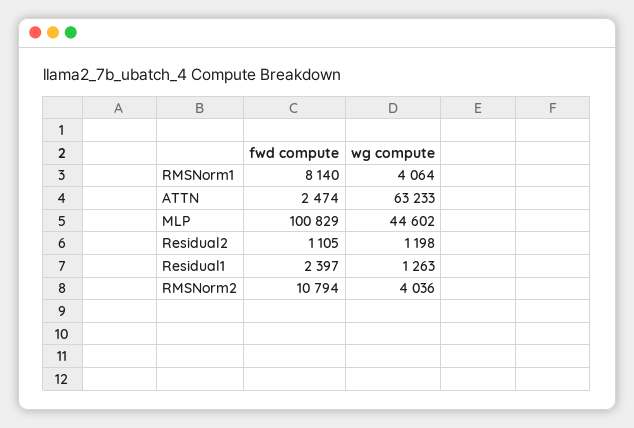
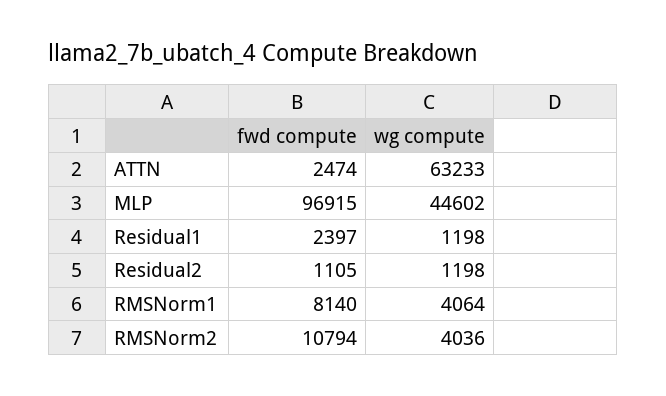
fwd compute, MLP: 100829 -> 96915
wg compute, Residual1: 1263 -> 1198

